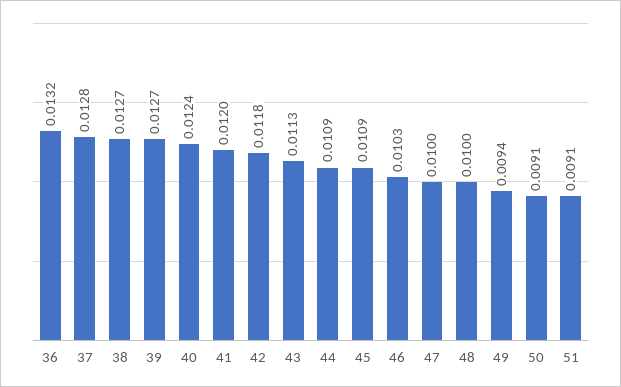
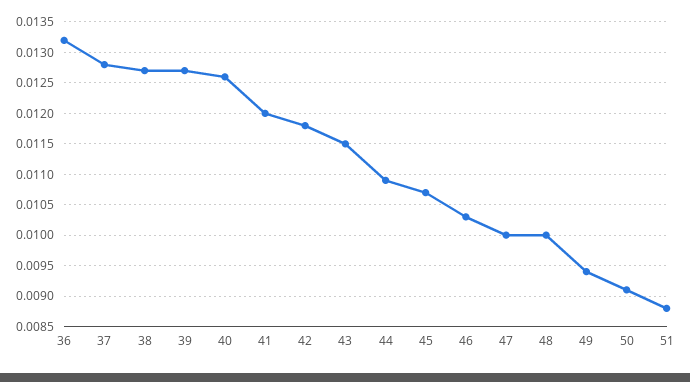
40: 0.0124 -> 0.0126
43: 0.0113 -> 0.0115
45: 0.0109 -> 0.0107
51: 0.0091 -> 0.0088

